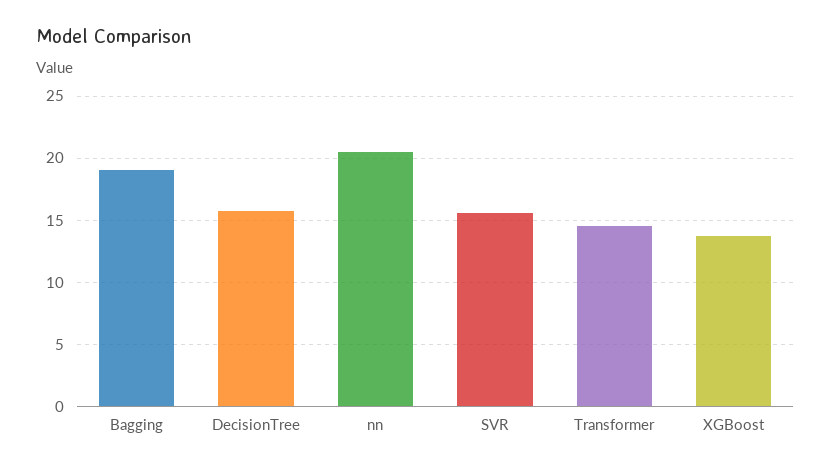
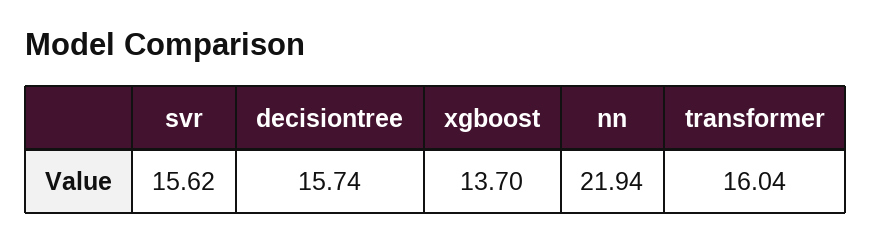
Bagging: 19 -> none
nn: 20.5 -> 21.94
Transformer: 14.5 -> 16.04

